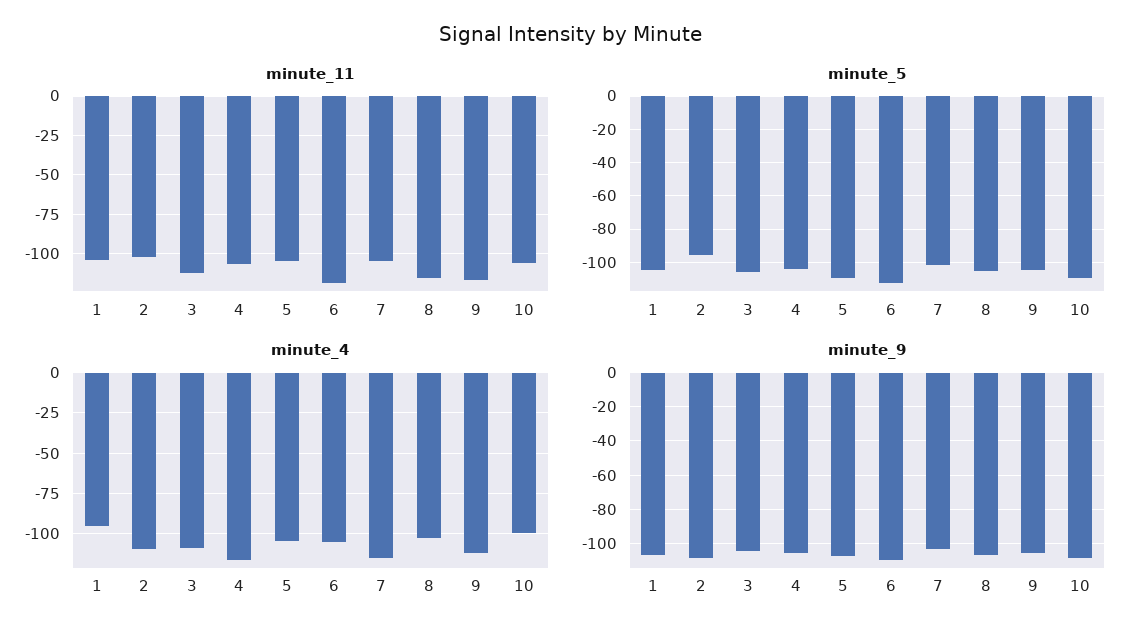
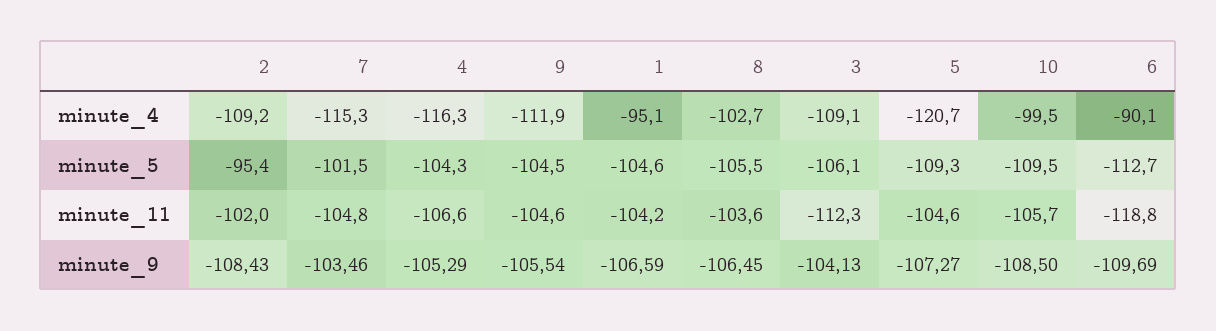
minute_11, 8: -115 -> -103.6
minute_11, 9: -115 -> -104.6
minute_4, 5: -105 -> -120.7
minute_4, 6: -105 -> -90.1

